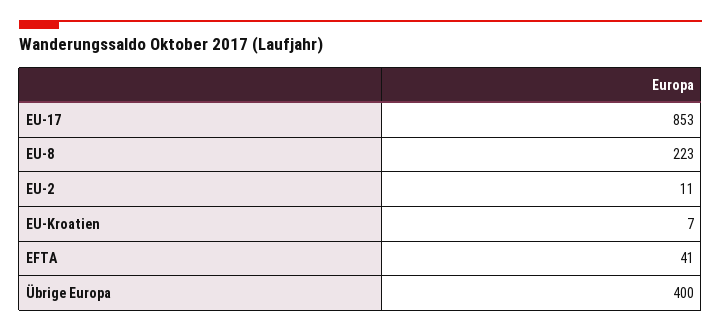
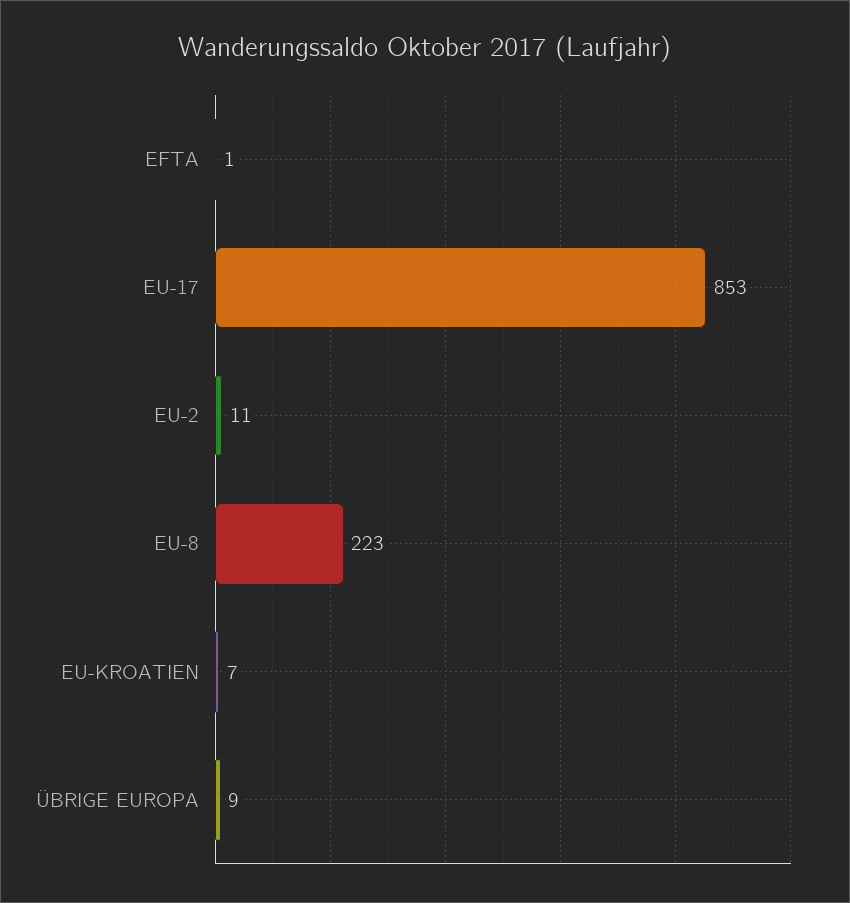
EFTA: 41 -> 1
Übrige Europa: 400 -> 9

